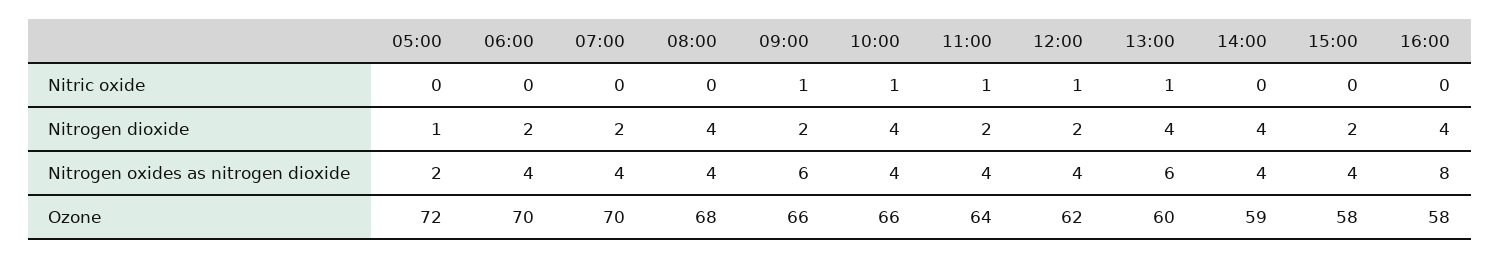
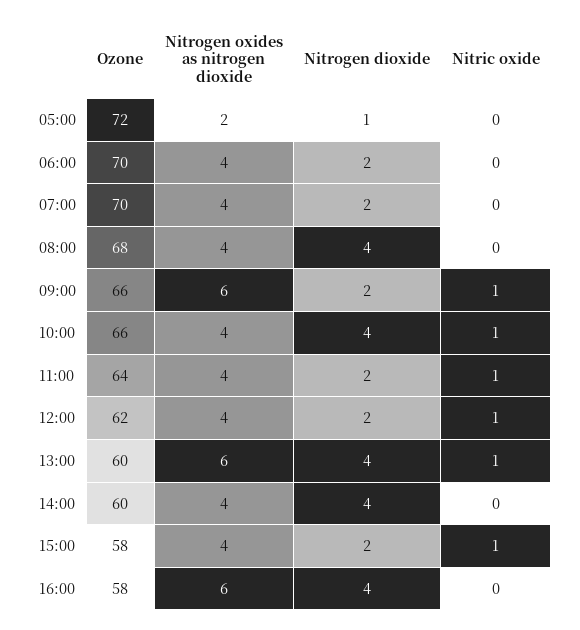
15:00, Nitric oxide: 0 -> 1
16:00, Nitrogen oxides as nitrogen dioxide: 8 -> 6
14:00, Ozone: 59 -> 60

